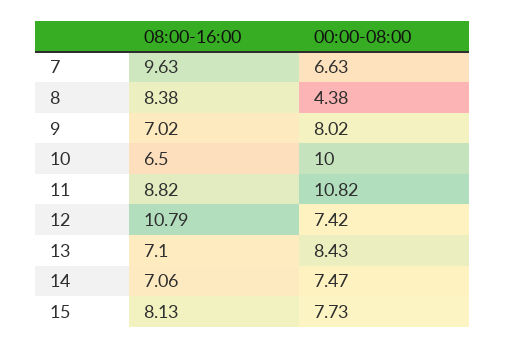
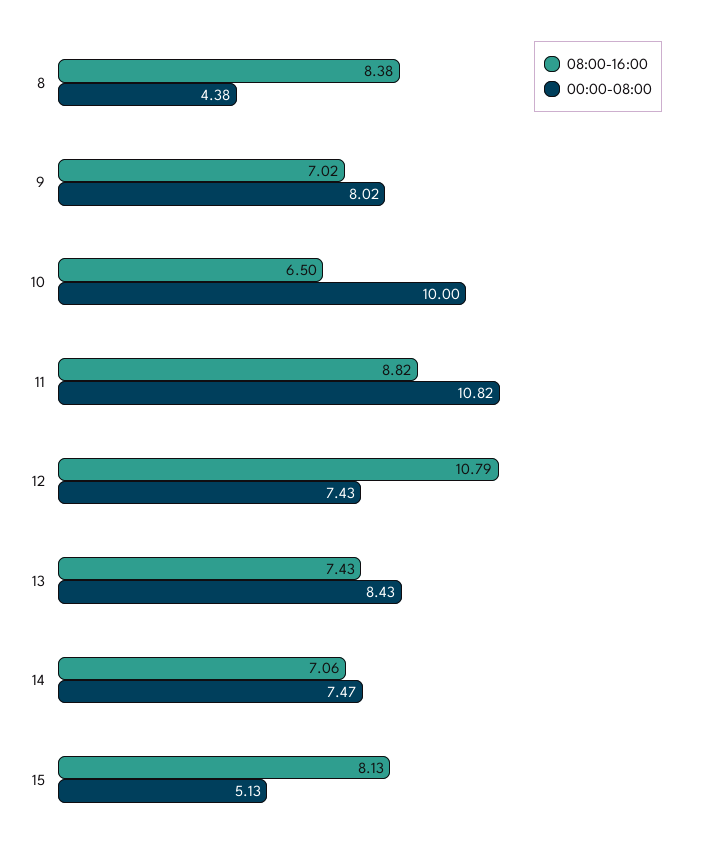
08:00-16:00, 7: 9.63 -> none
00:00-08:00, 7: 6.63 -> none
00:00-08:00, 12: 7.42 -> 7.43
08:00-16:00, 13: 7.1 -> 7.43
00:00-08:00, 15: 7.73 -> 5.13

